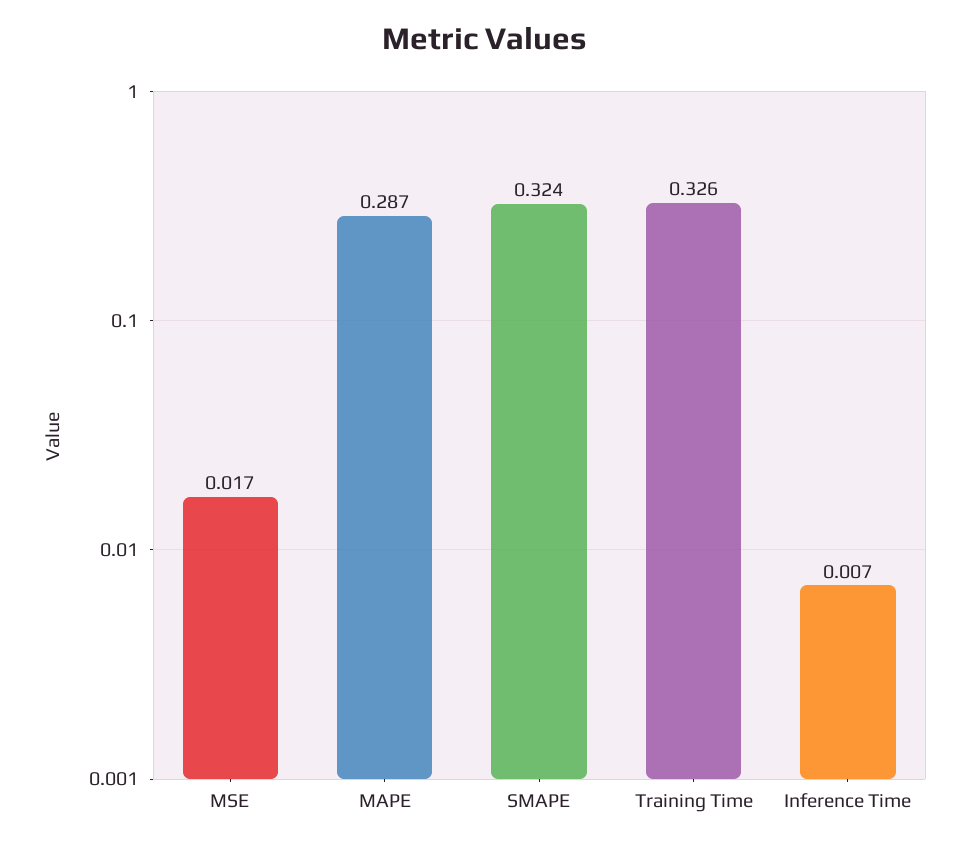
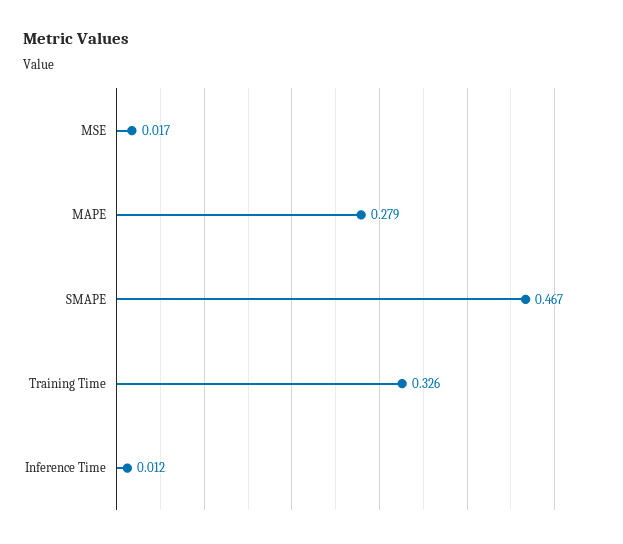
MAPE: 0.287 -> 0.279
SMAPE: 0.324 -> 0.467
Inference Time: 0.007 -> 0.012

